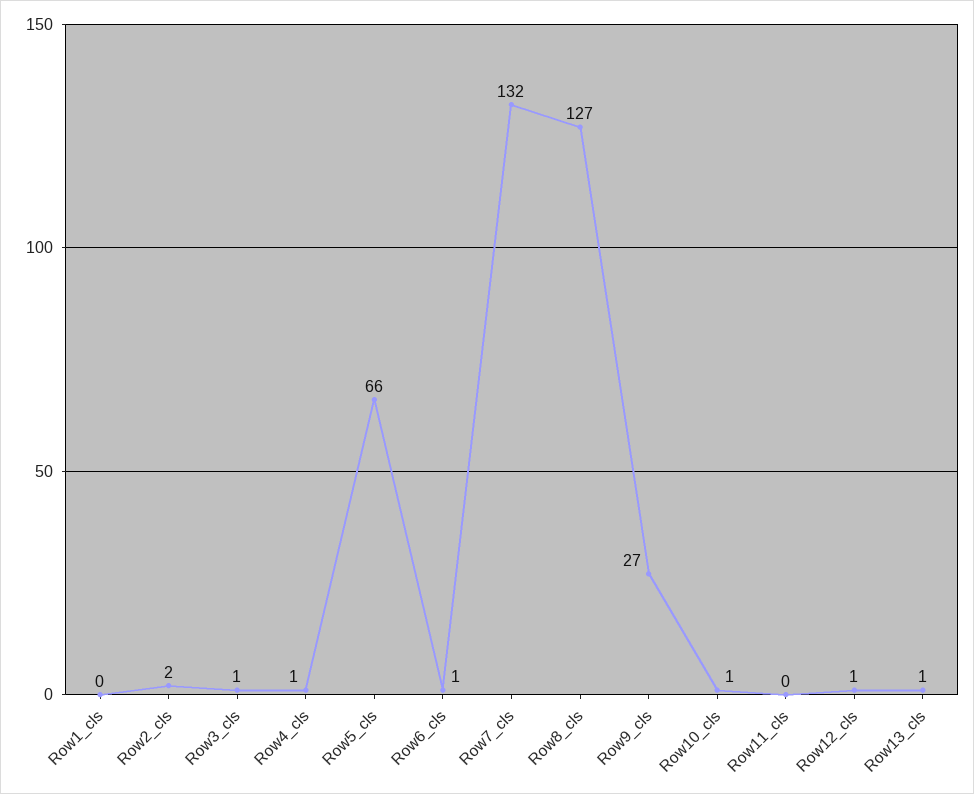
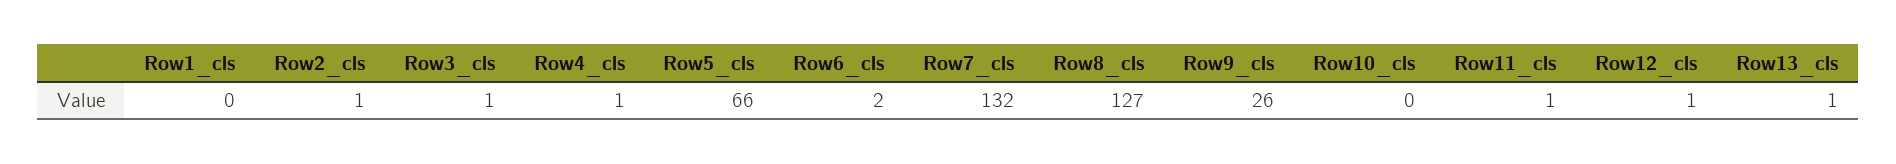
Row2_cls: 2 -> 1
Row6_cls: 1 -> 2
Row9_cls: 27 -> 26
Row10_cls: 1 -> 0
Row11_cls: 0 -> 1

